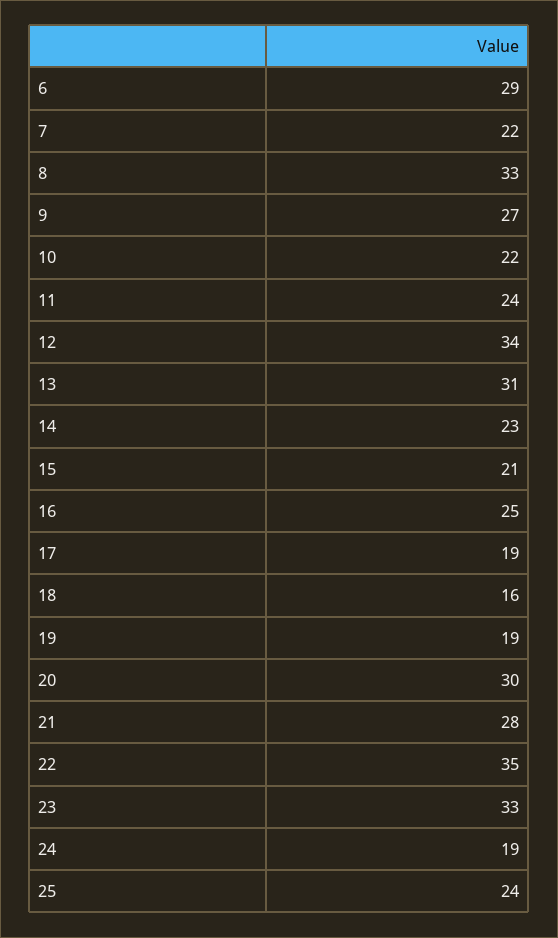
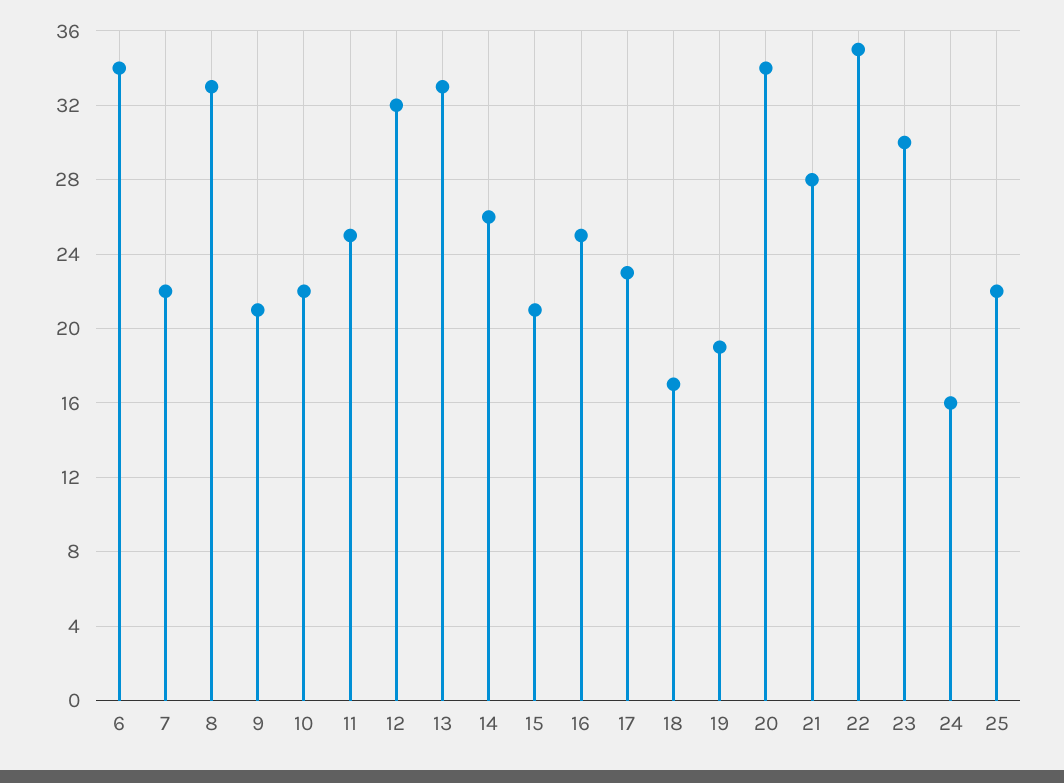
6: 29 -> 34
9: 27 -> 21
11: 24 -> 25
12: 34 -> 32
13: 31 -> 33
14: 23 -> 26
17: 19 -> 23
18: 16 -> 17
20: 30 -> 34
23: 33 -> 30
24: 19 -> 16
25: 24 -> 22

